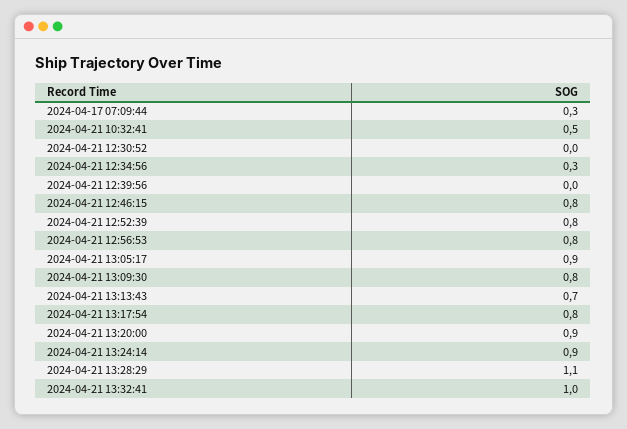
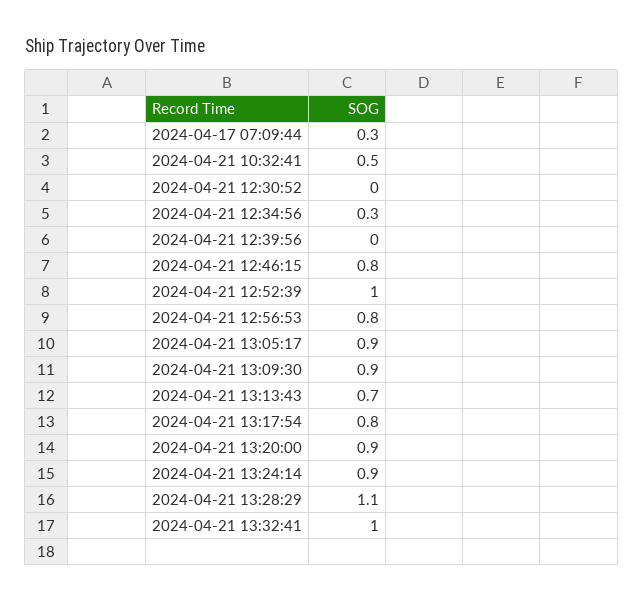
2024-04-21 12:52:39: 0.8 -> 1
2024-04-21 13:09:30: 0.8 -> 0.9

